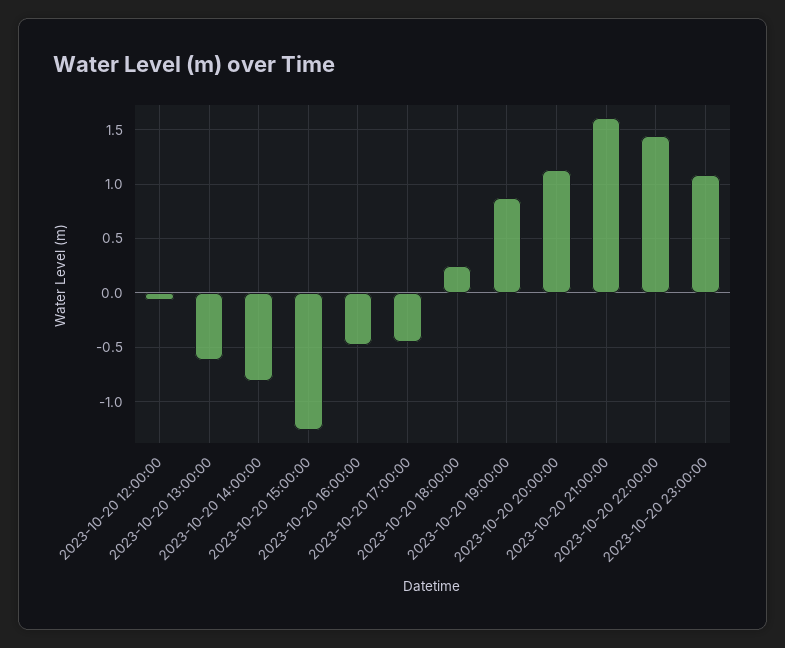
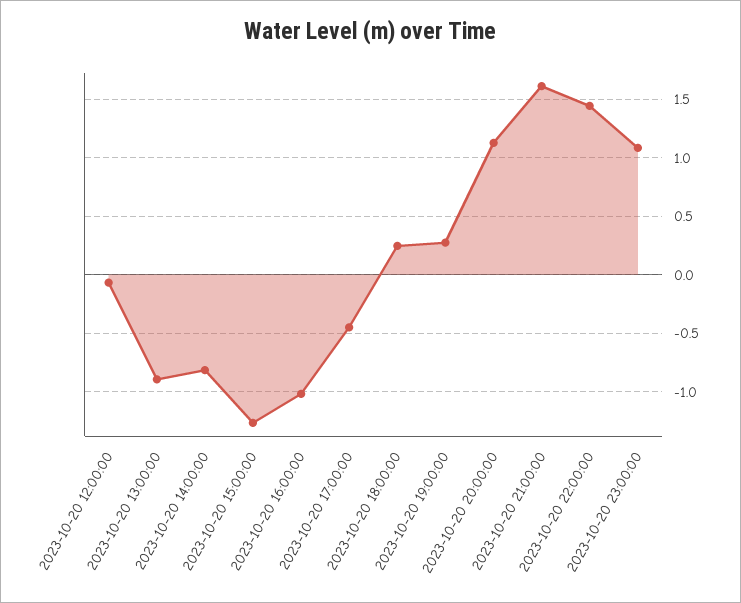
2023-10-20 13:00:00: -0.6 -> -0.9
2023-10-20 16:00:00: -0.5 -> -1
2023-10-20 19:00:00: 0.9 -> 0.3

